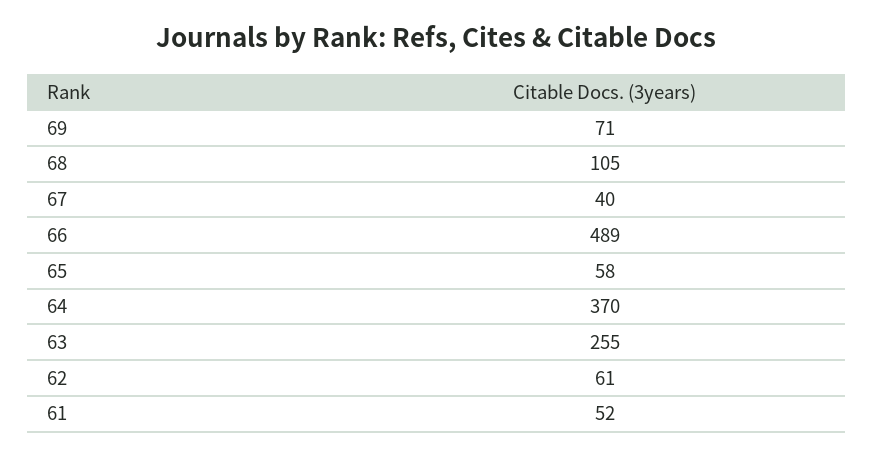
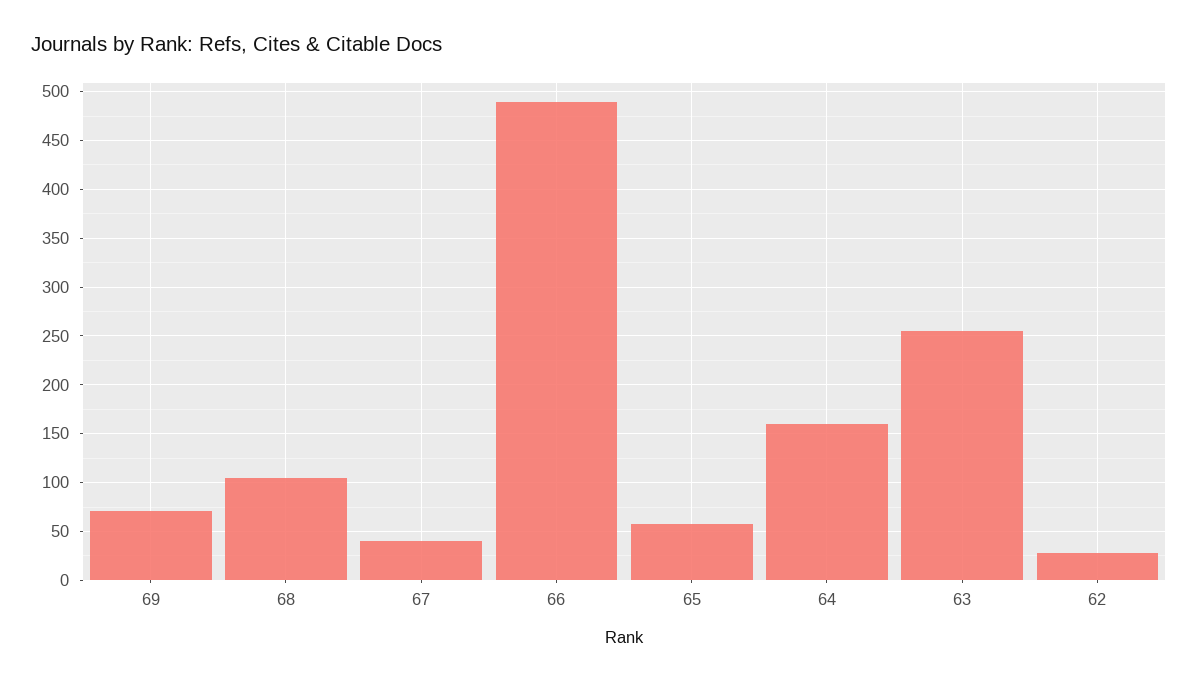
64: 370 -> 160
62: 61 -> 30
61: 52 -> none

